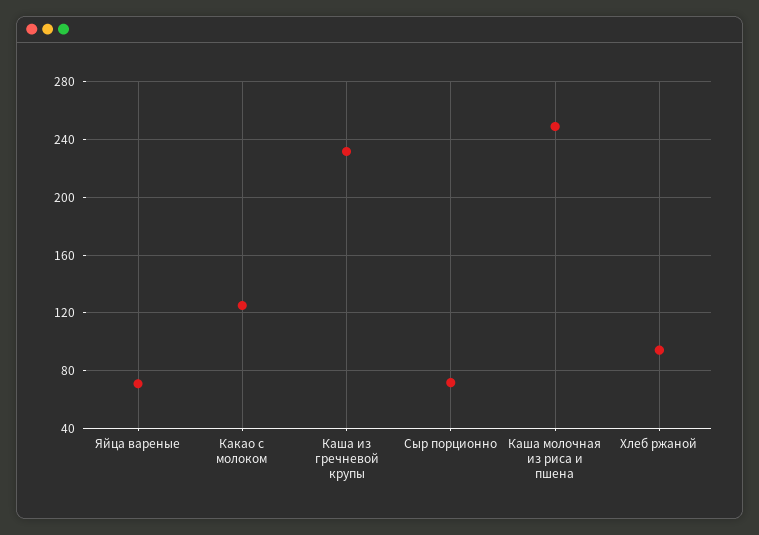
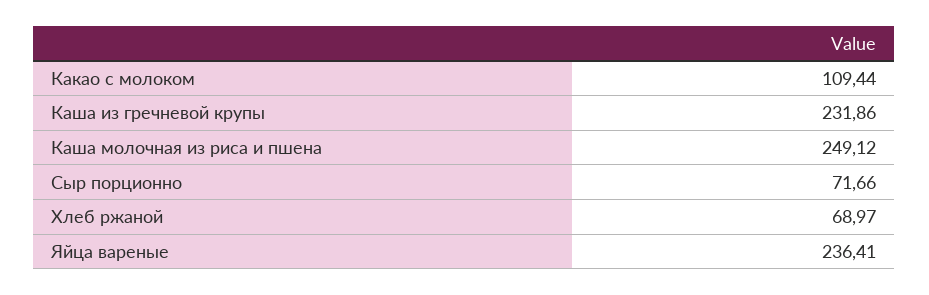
Яйца вареные: 70 -> 236.41
Какао с молоком: 125 -> 109.44
Хлеб ржаной: 95 -> 68.97

